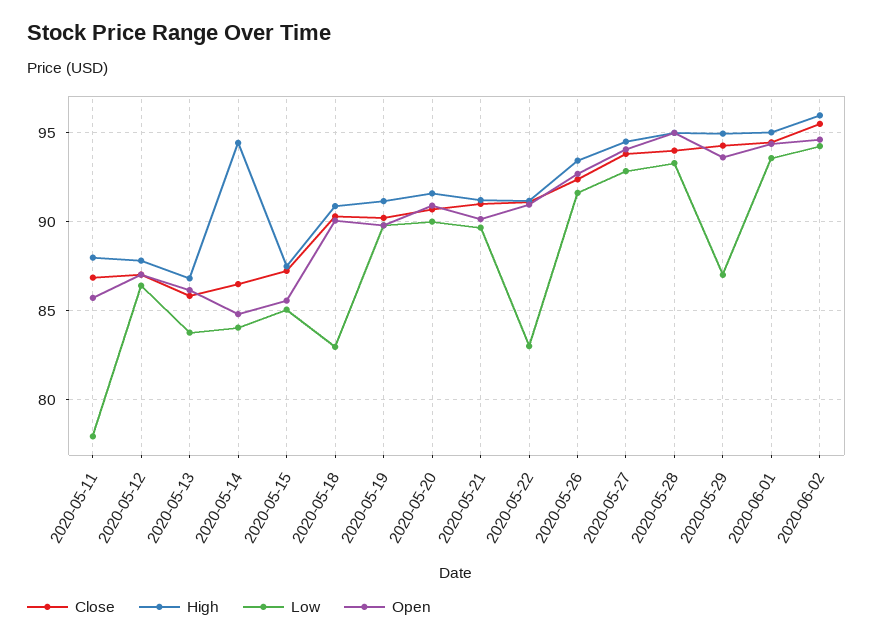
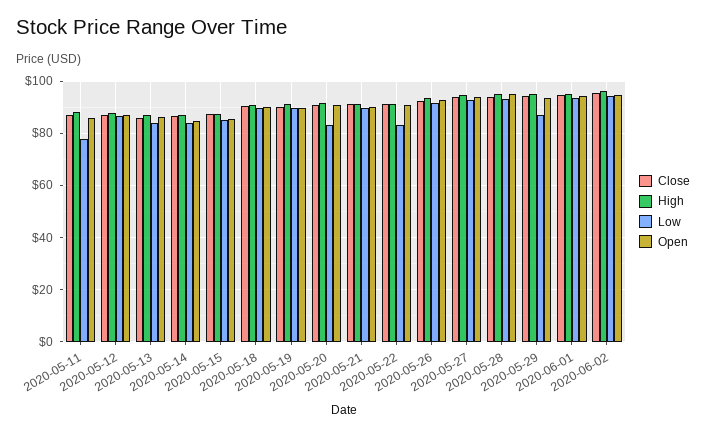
High, 2020-05-14: 94.5 -> 87.5
Low, 2020-05-18: 83 -> 90
Low, 2020-05-20: 90 -> 82.5

